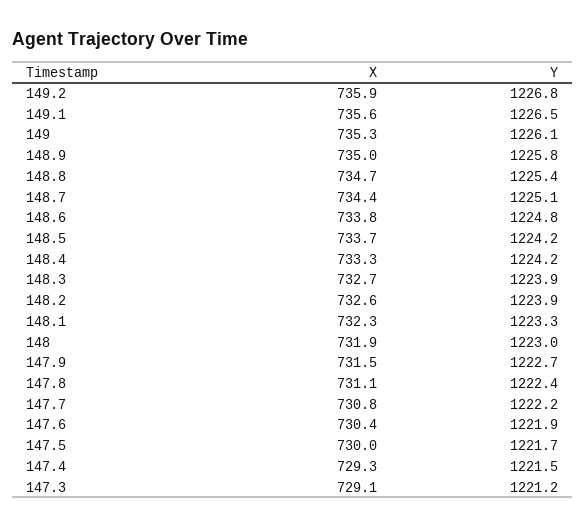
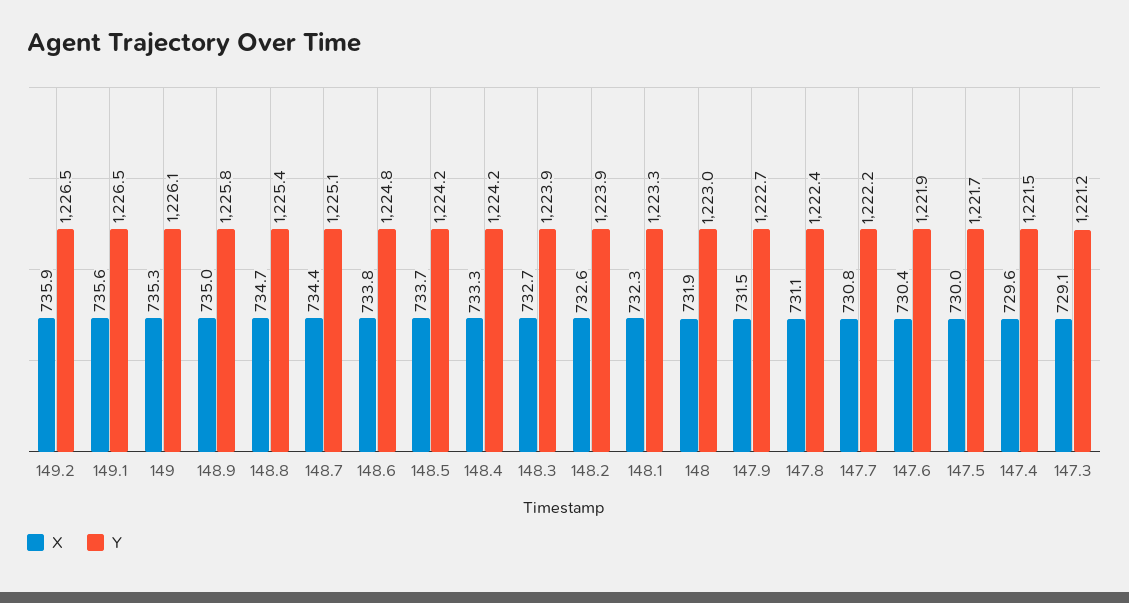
Y, 149.2: 1226.8 -> 1226.5
X, 147.4: 729.3 -> 729.6

